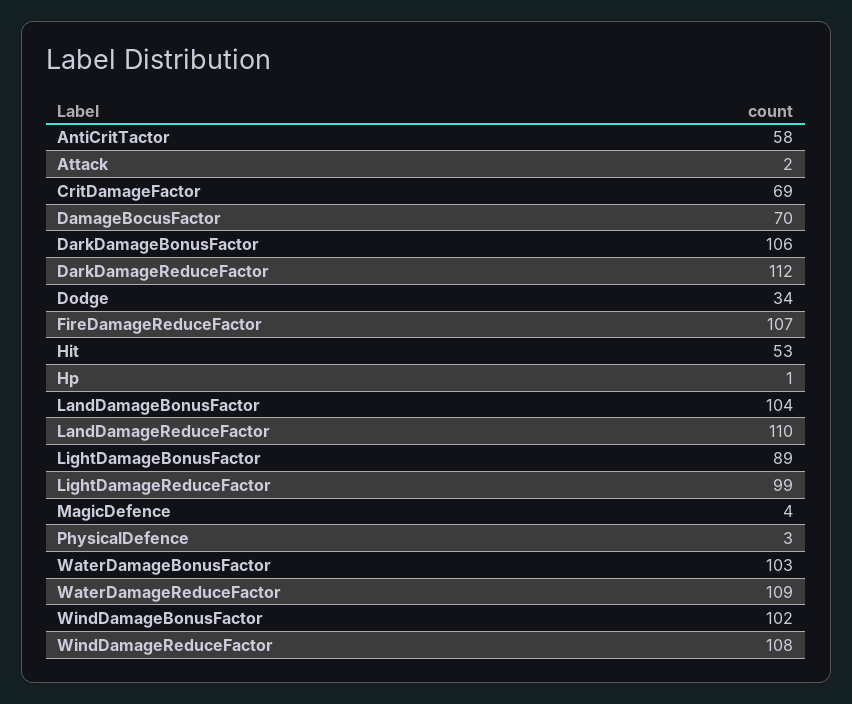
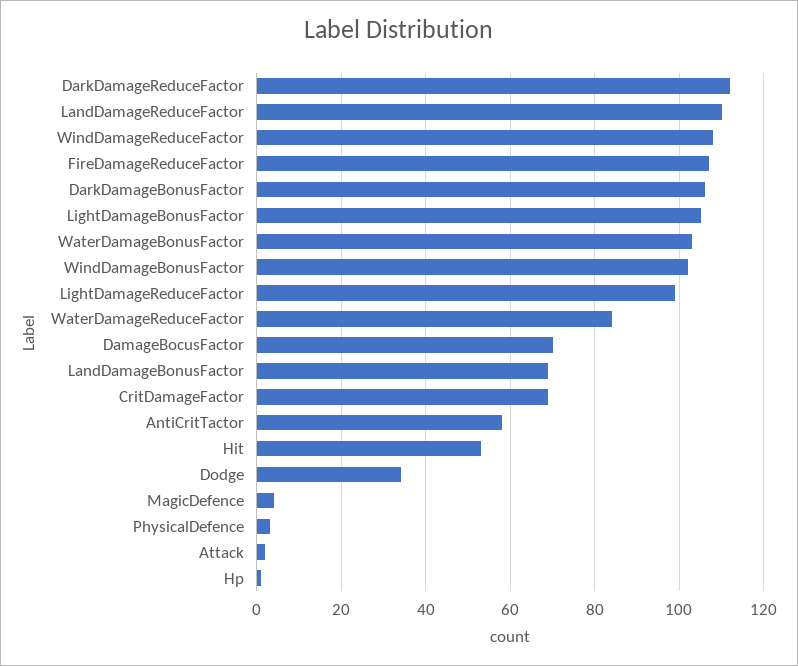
LandDamageBonusFactor: 104 -> 70
LightDamageBonusFactor: 89 -> 105
WaterDamageReduceFactor: 109 -> 85

